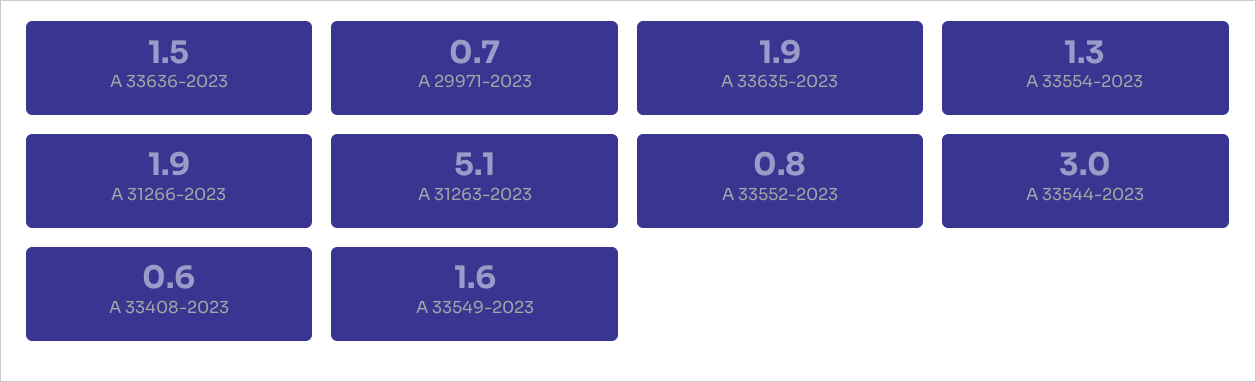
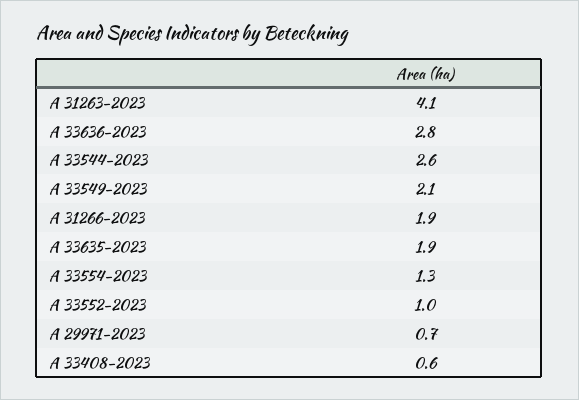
A 33636-2023: 1.5 -> 2.8
A 31263-2023: 5.1 -> 4.1
A 33552-2023: 0.8 -> 1
A 33544-2023: 3 -> 2.6
A 33549-2023: 1.6 -> 2.1

